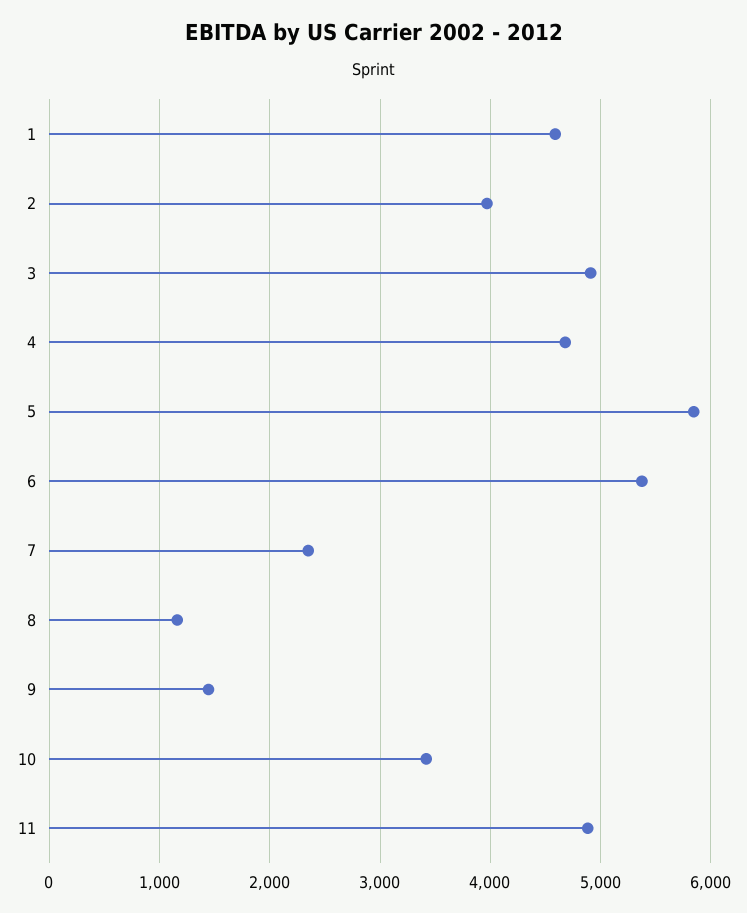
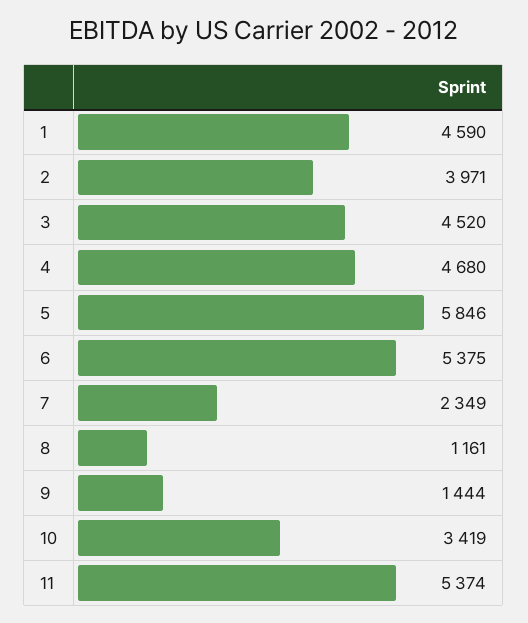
3: 4900 -> 4520
11: 4900 -> 5374

